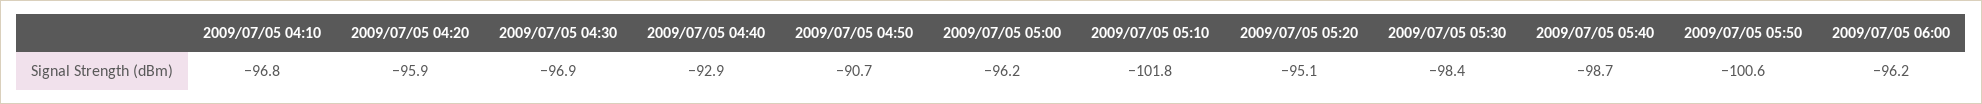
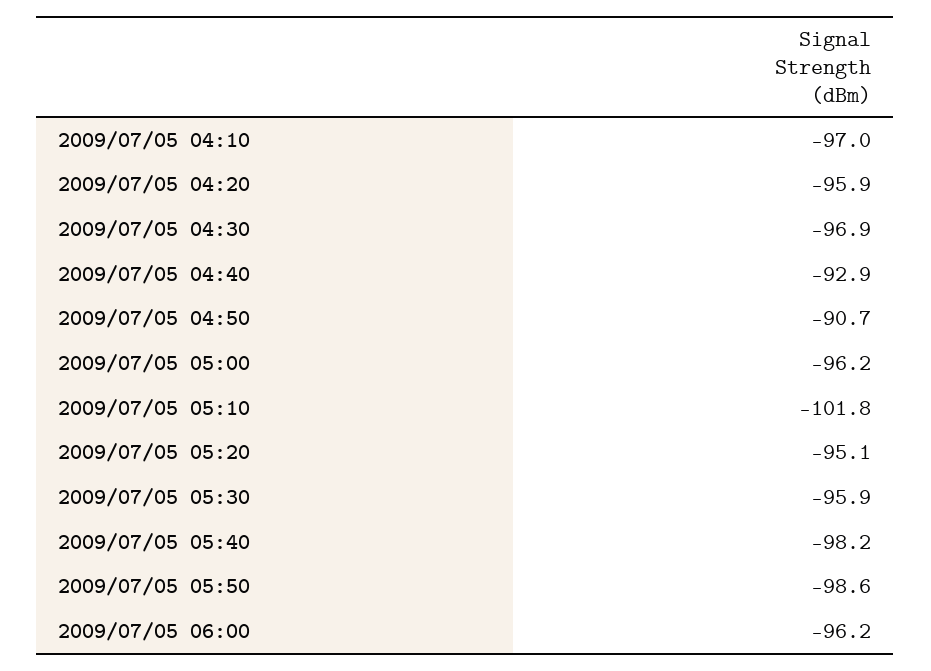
2009/07/05 04:10: -96.8 -> -97
2009/07/05 05:30: -98.4 -> -95.9
2009/07/05 05:40: -98.7 -> -98.2
2009/07/05 05:50: -100.6 -> -98.6

